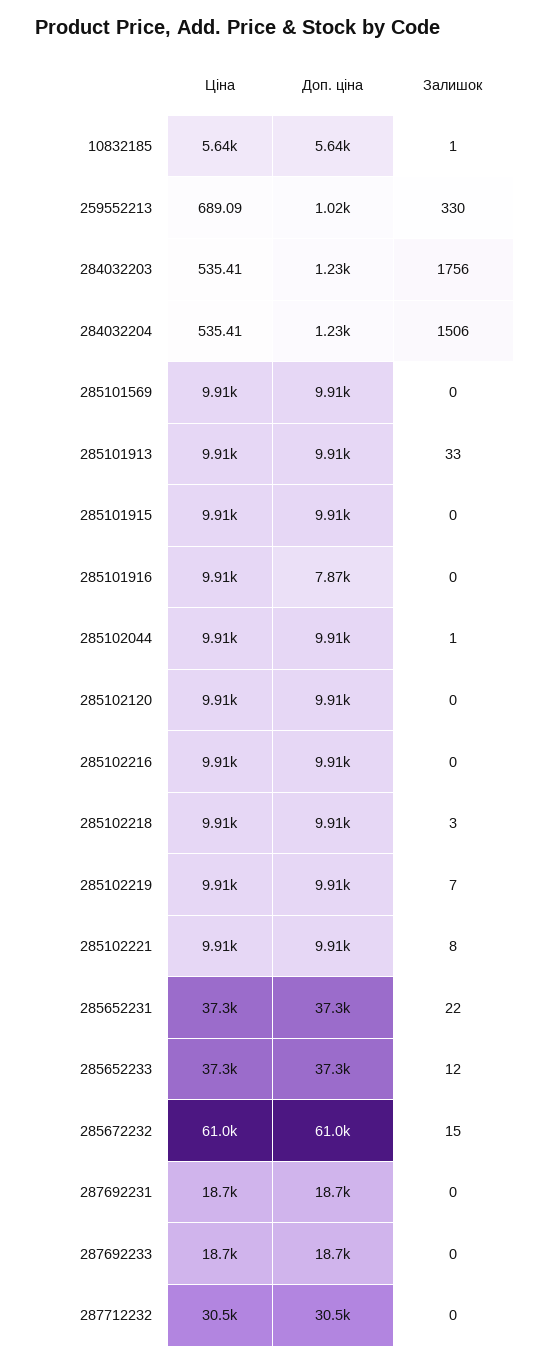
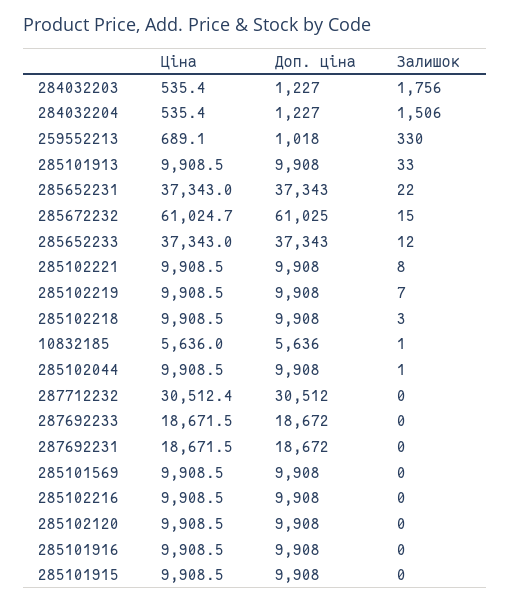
Доп. ціна, 285101916: 7870 -> 9908

